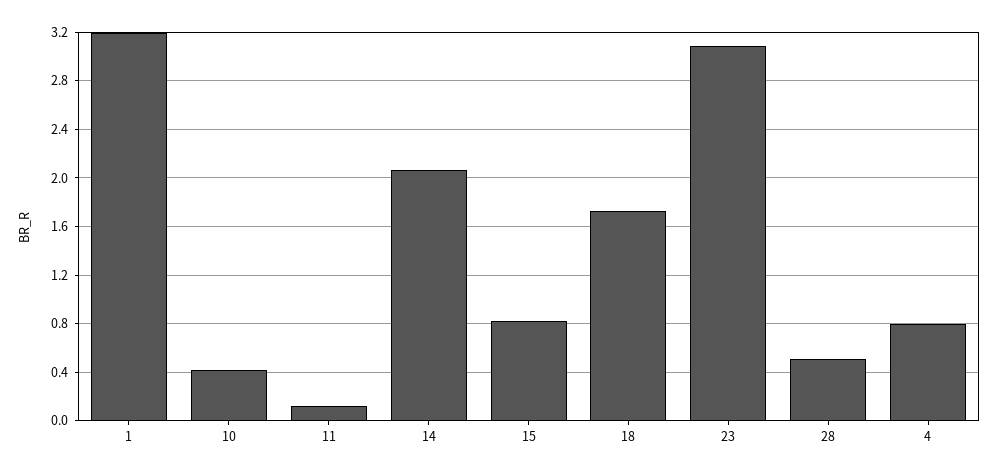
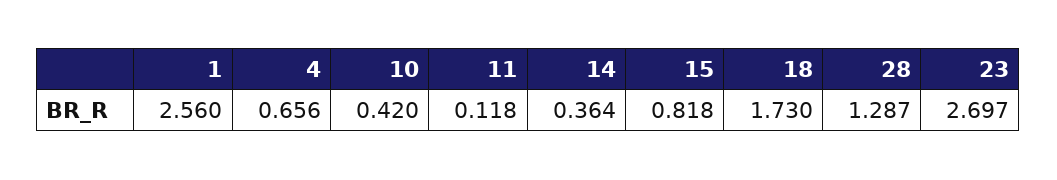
1: 3.2 -> 2.56
14: 2.05 -> 0.364
23: 3.1 -> 2.697
28: 0.5 -> 1.287
4: 0.8 -> 0.656

